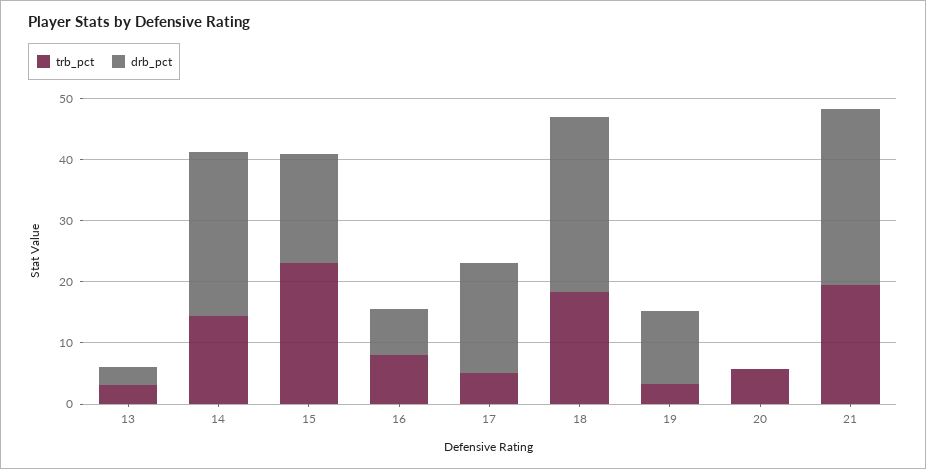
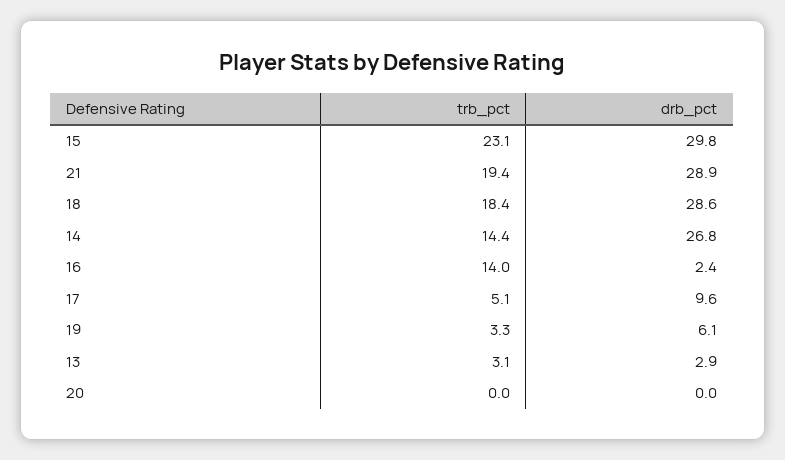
drb_pct, 15: 18 -> 29.8
trb_pct, 16: 8 -> 14
drb_pct, 16: 8 -> 2.4
drb_pct, 17: 18 -> 9.6
drb_pct, 19: 12 -> 6.1
trb_pct, 20: 6 -> 0

